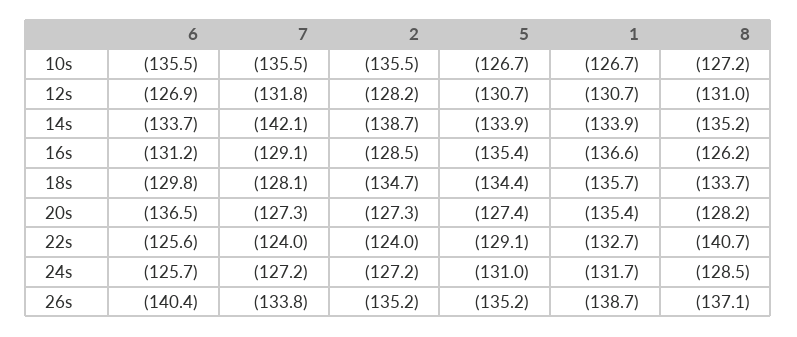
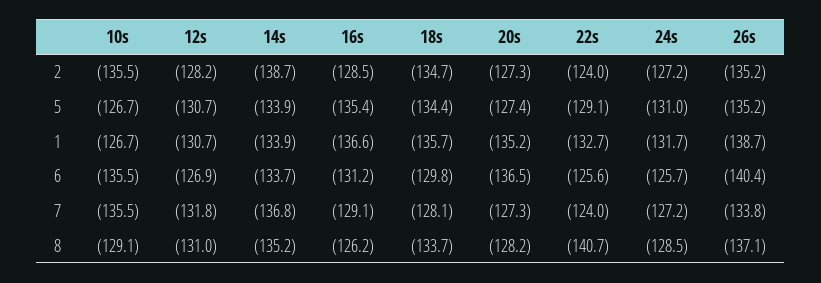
8, 10s: -127.2 -> -129.1
7, 14s: -142.1 -> -136.8
1, 20s: -135.4 -> -135.2

